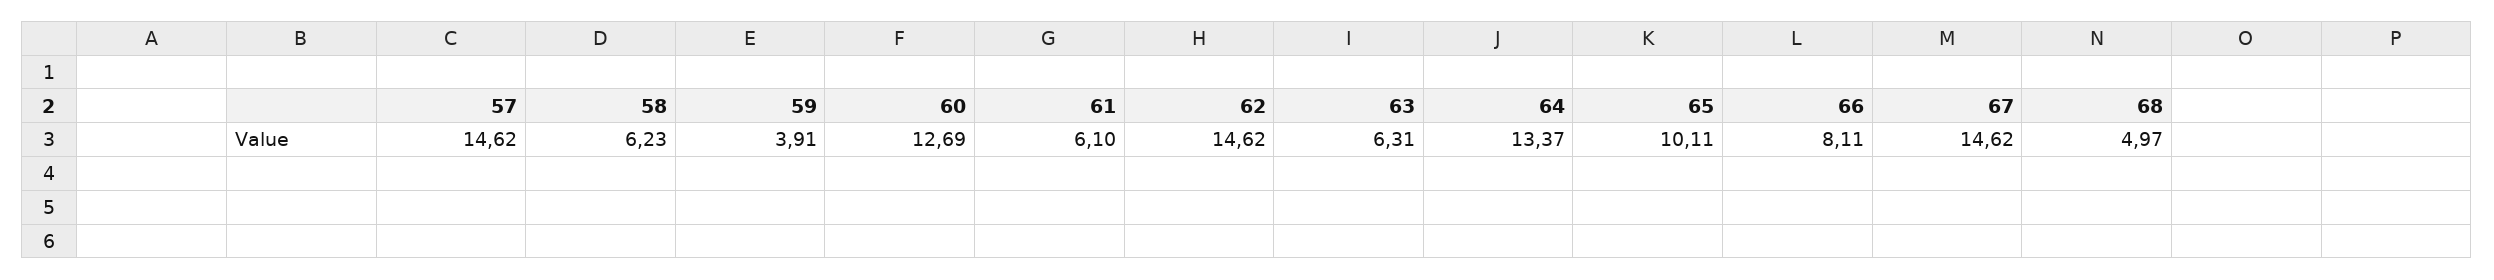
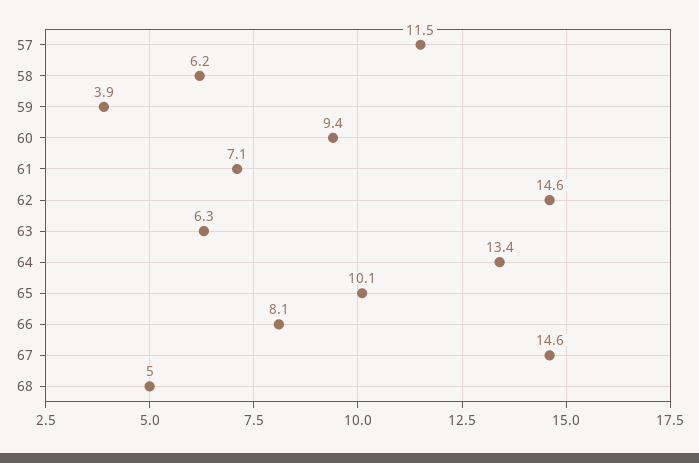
57: 14.62 -> 11.5
60: 12.69 -> 9.4
61: 6.1 -> 7.1

